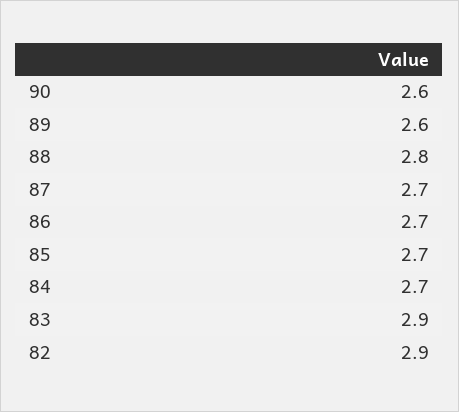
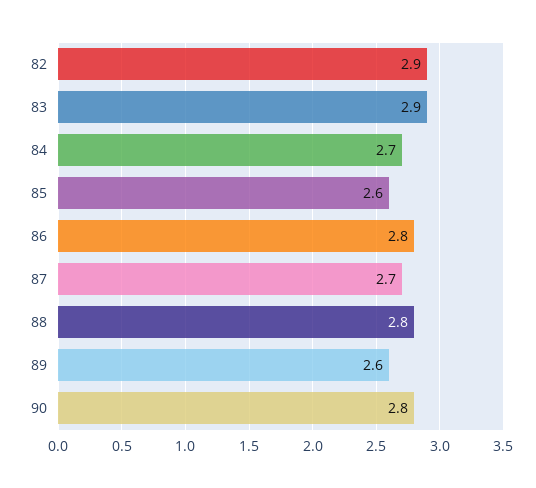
90: 2.6 -> 2.8
86: 2.7 -> 2.8
85: 2.7 -> 2.6

